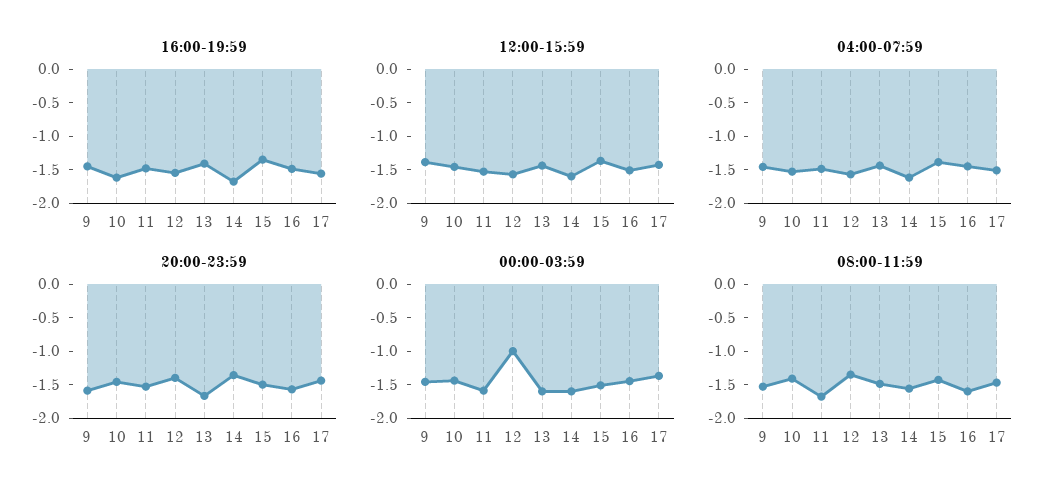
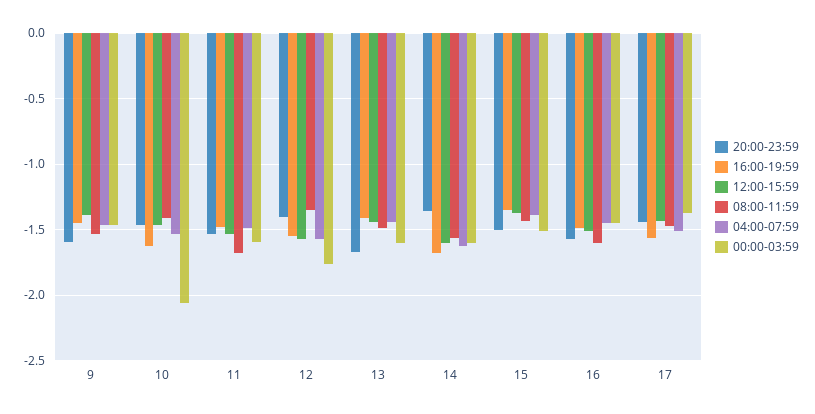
00:00-03:59, 10: -1.5 -> -2.05
00:00-03:59, 12: -1 -> -1.75

